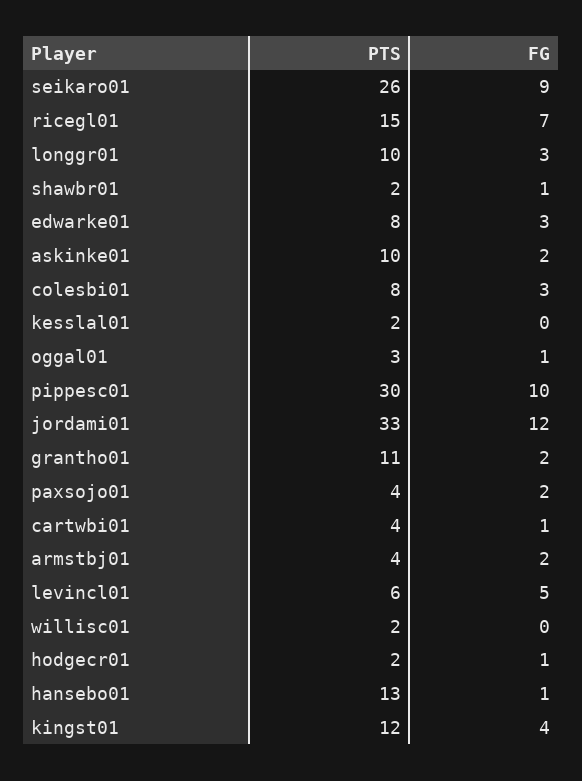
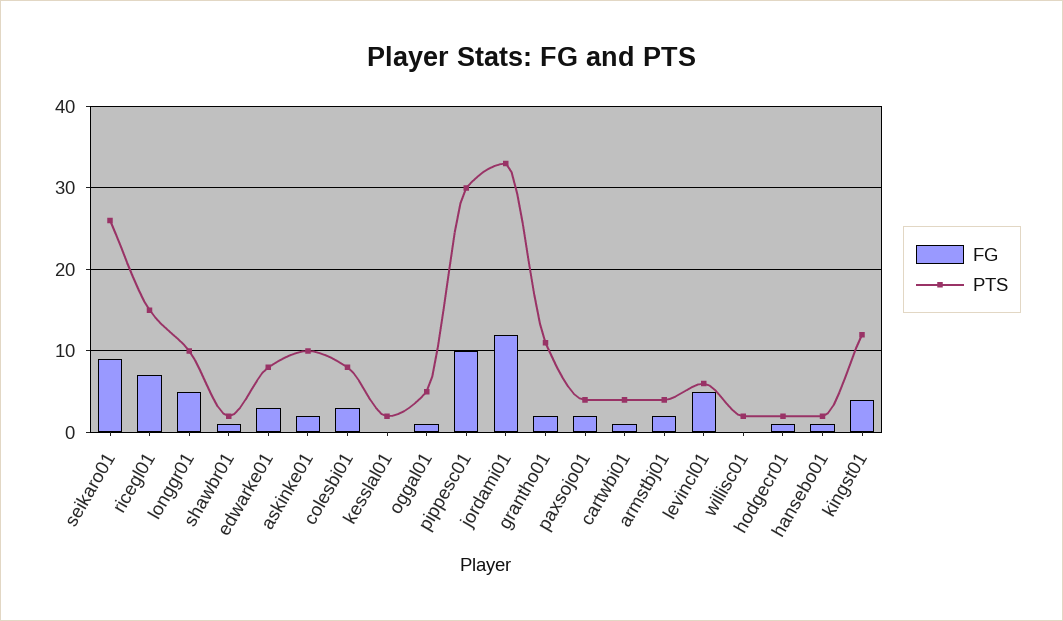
FG, longgr01: 3 -> 5
PTS, oggal01: 3 -> 5
PTS, hansebo01: 13 -> 2

